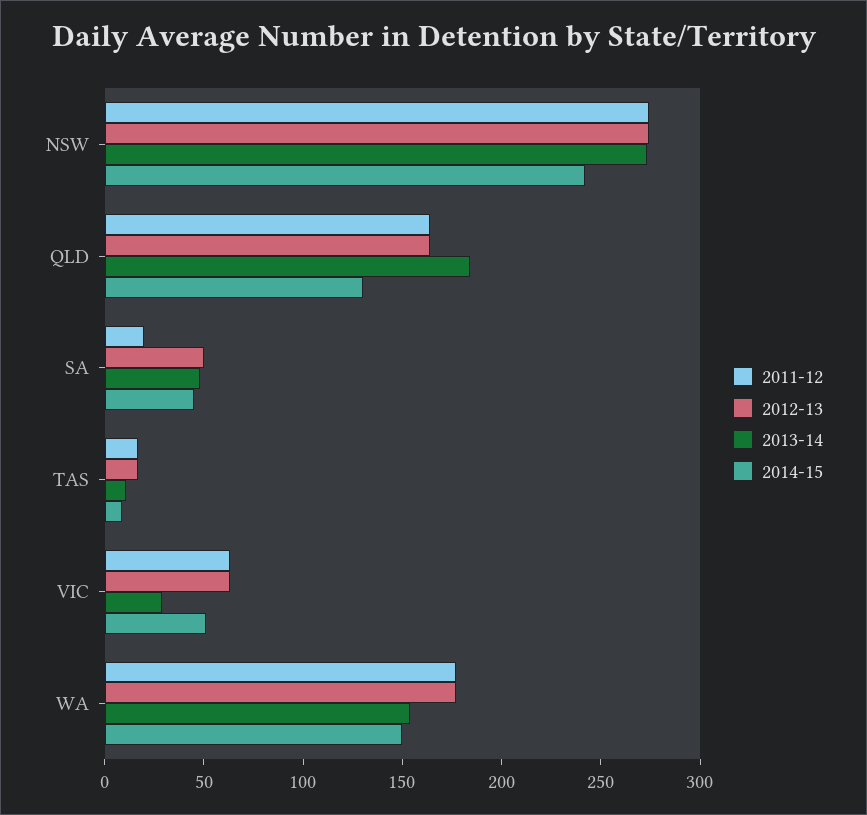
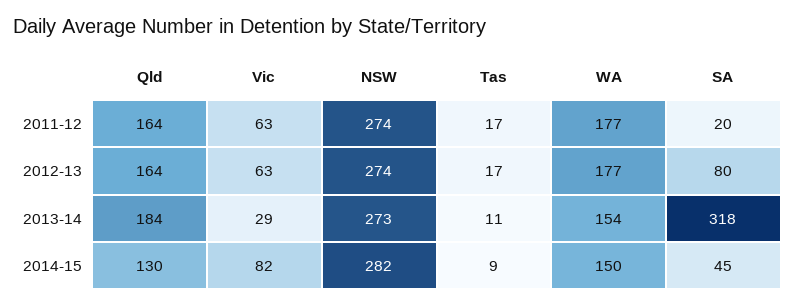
2014-15, NSW: 240 -> 282
2012-13, SA: 50 -> 80
2013-14, SA: 50 -> 318
2014-15, VIC: 50 -> 82

